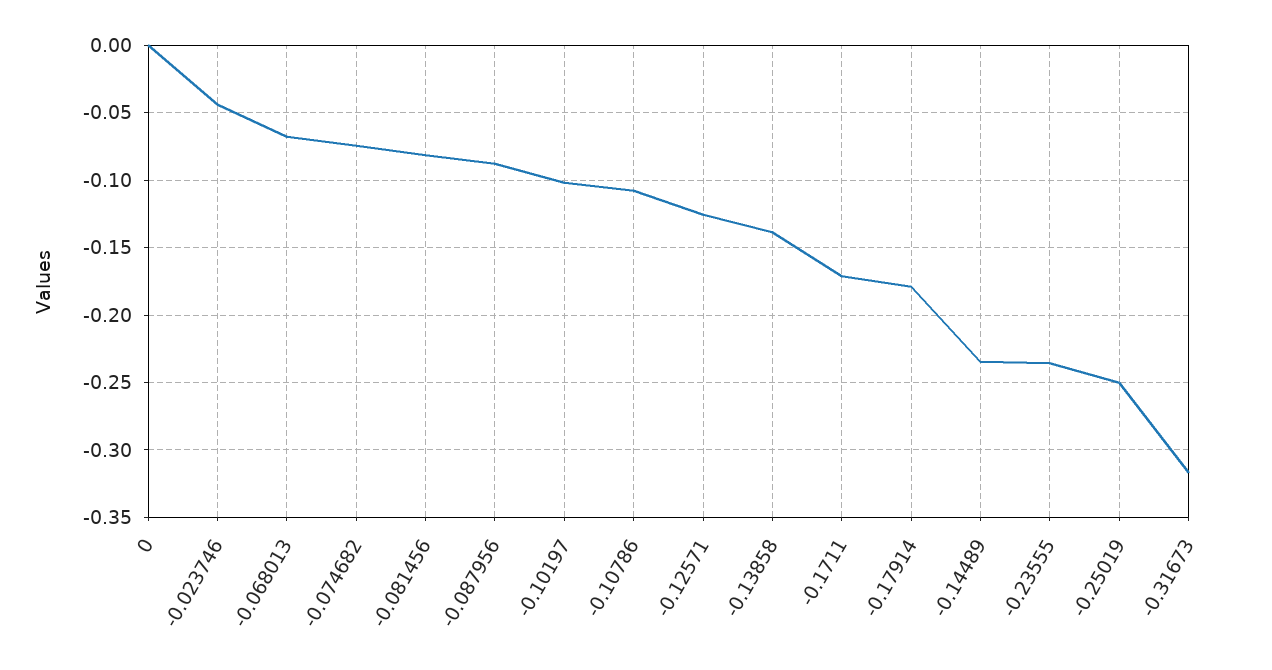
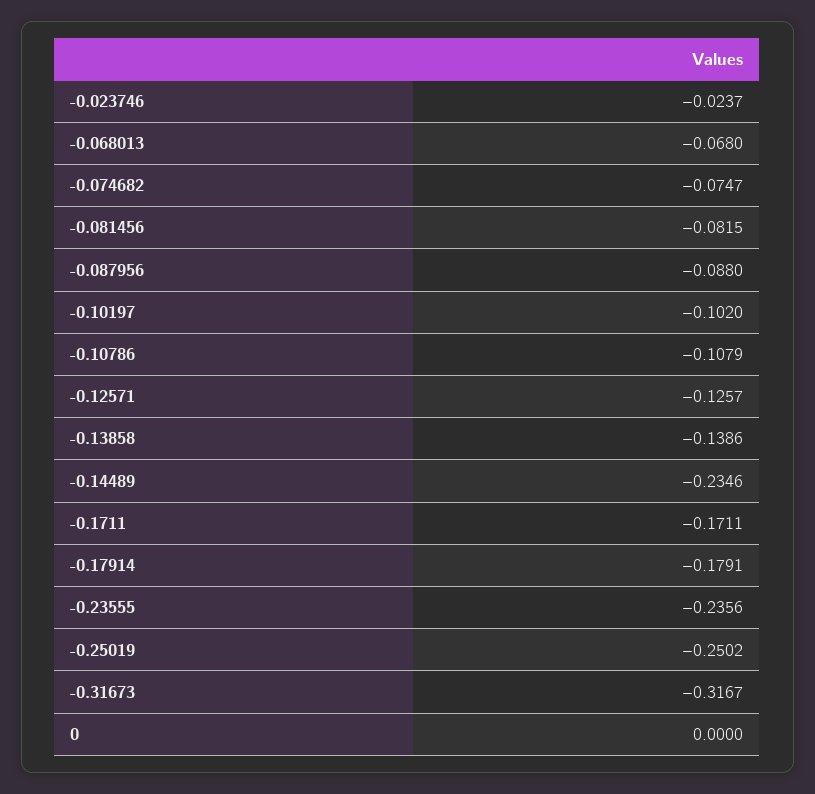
-0.023746: -0.045 -> -0.0237

